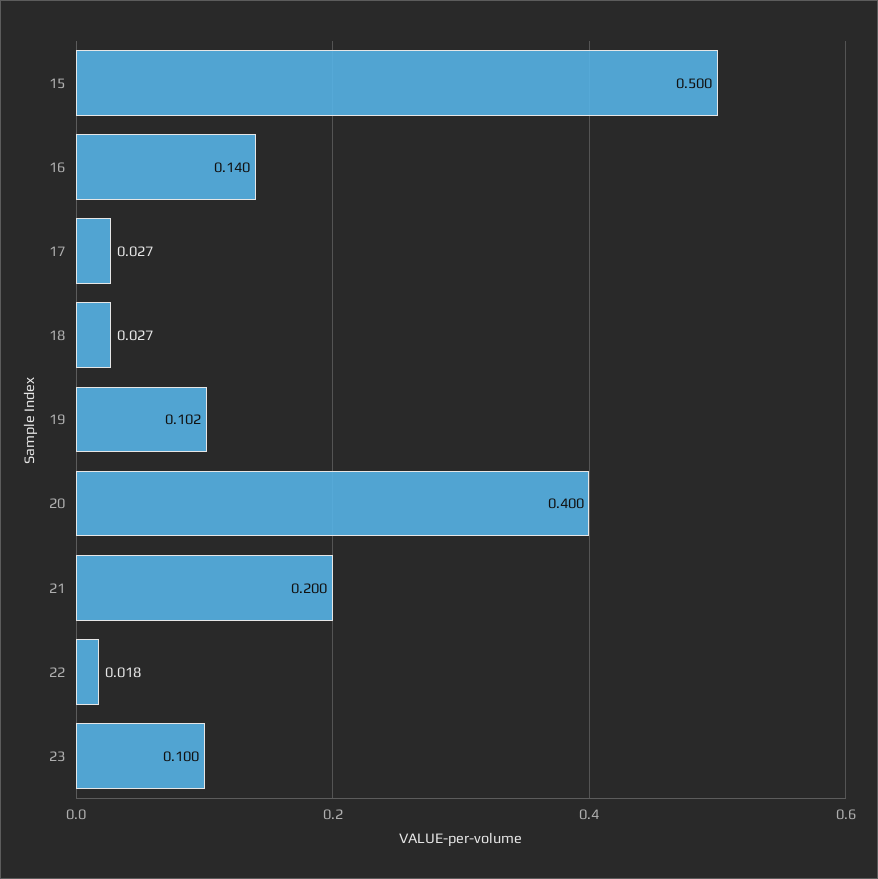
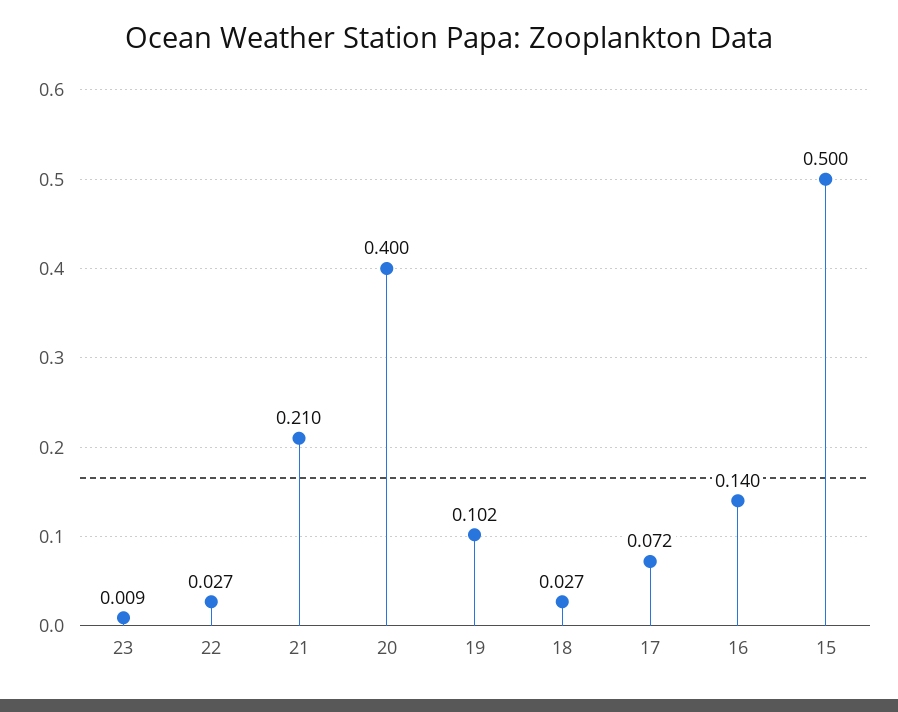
17: 0.027 -> 0.072
21: 0.2 -> 0.21
22: 0.018 -> 0.027
23: 0.1 -> 0.009

